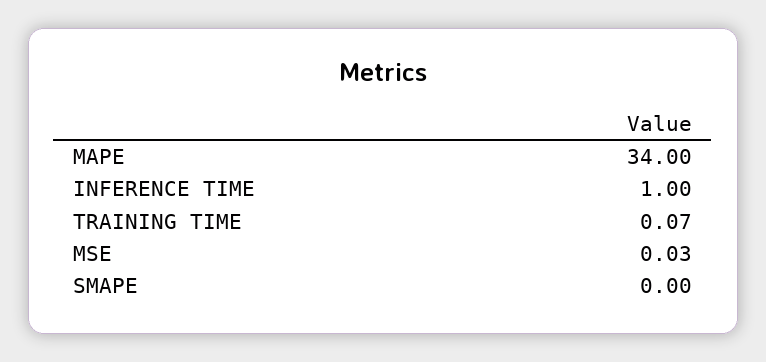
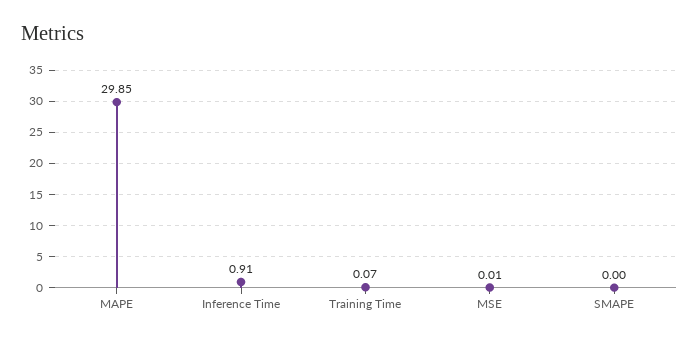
MAPE: 34 -> 29.85
INFERENCE TIME: 1 -> 0.91
MSE: 0.03 -> 0.01

